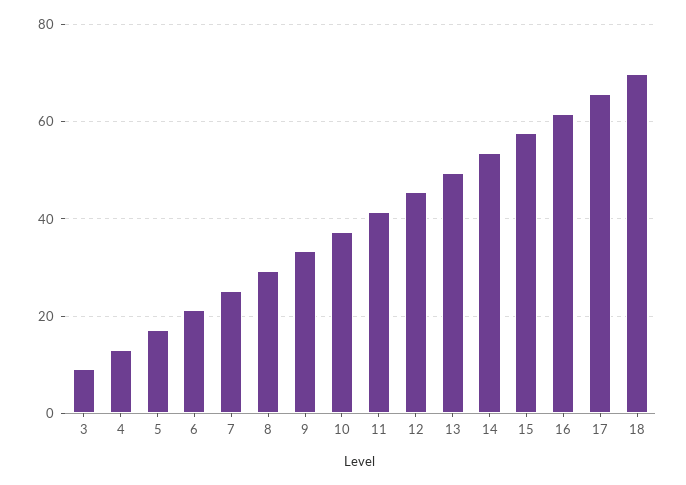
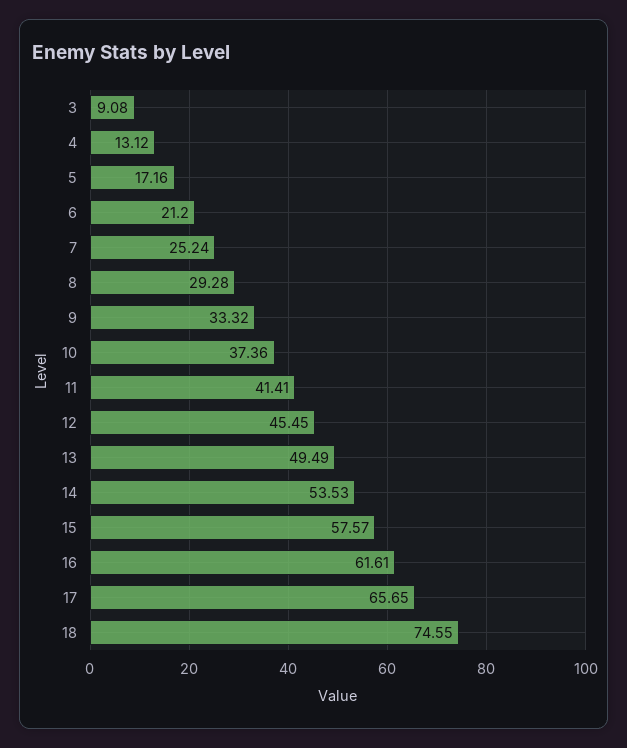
18: 70 -> 74.55

